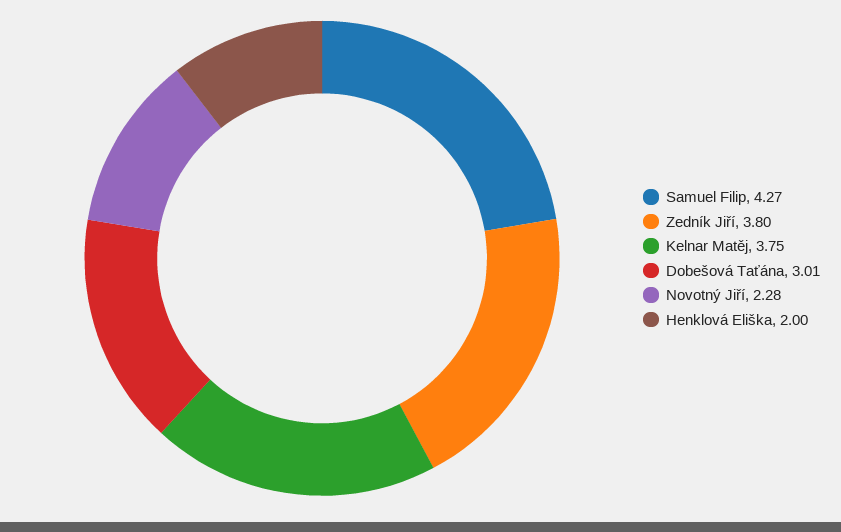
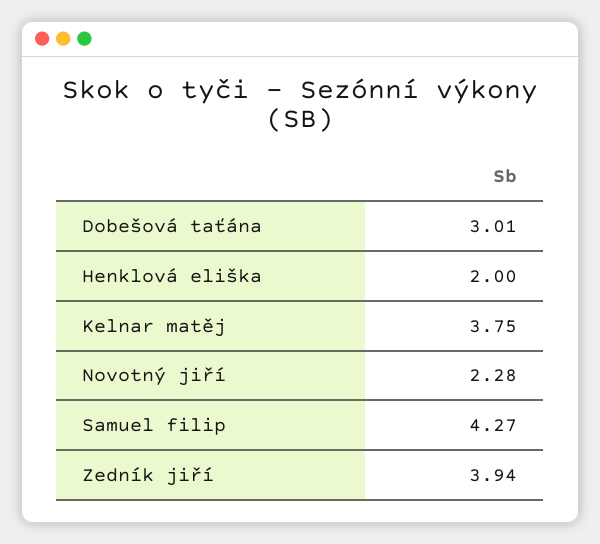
Zedník Jiří: 3.8 -> 3.94

